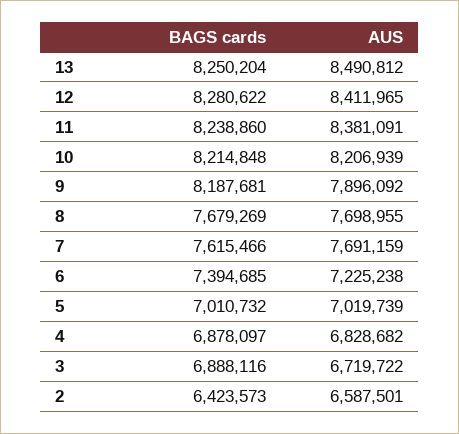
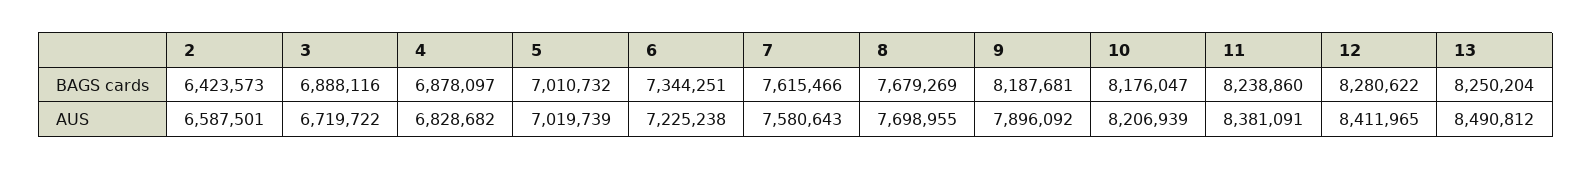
BAGS cards, 10: 8214848 -> 8176047
AUS, 7: 7691159 -> 7580643
BAGS cards, 6: 7394685 -> 7344251

